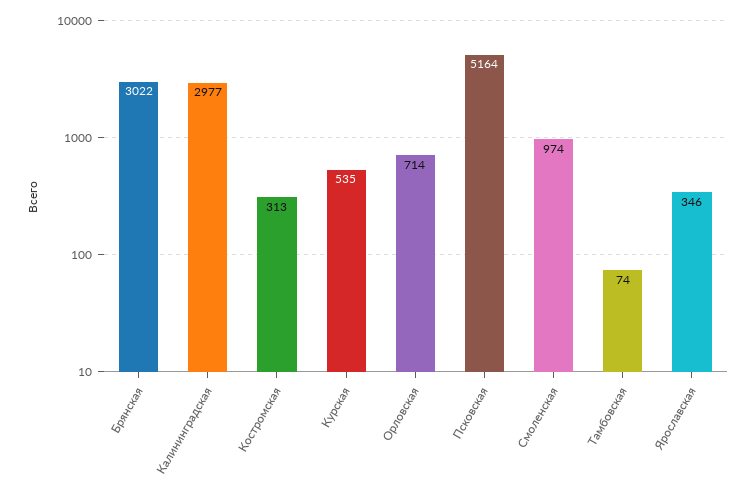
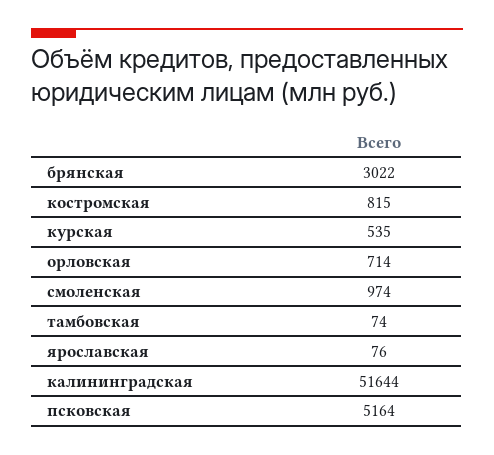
Калининградская: 2977 -> 51644
Костромская: 313 -> 815
Ярославская: 346 -> 76

